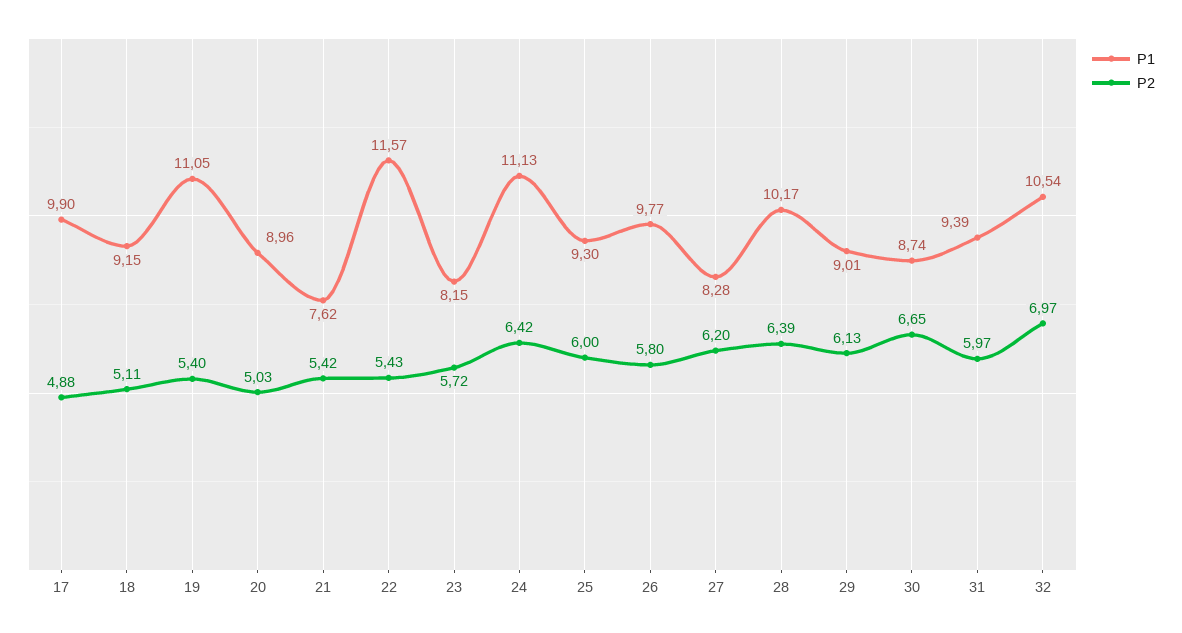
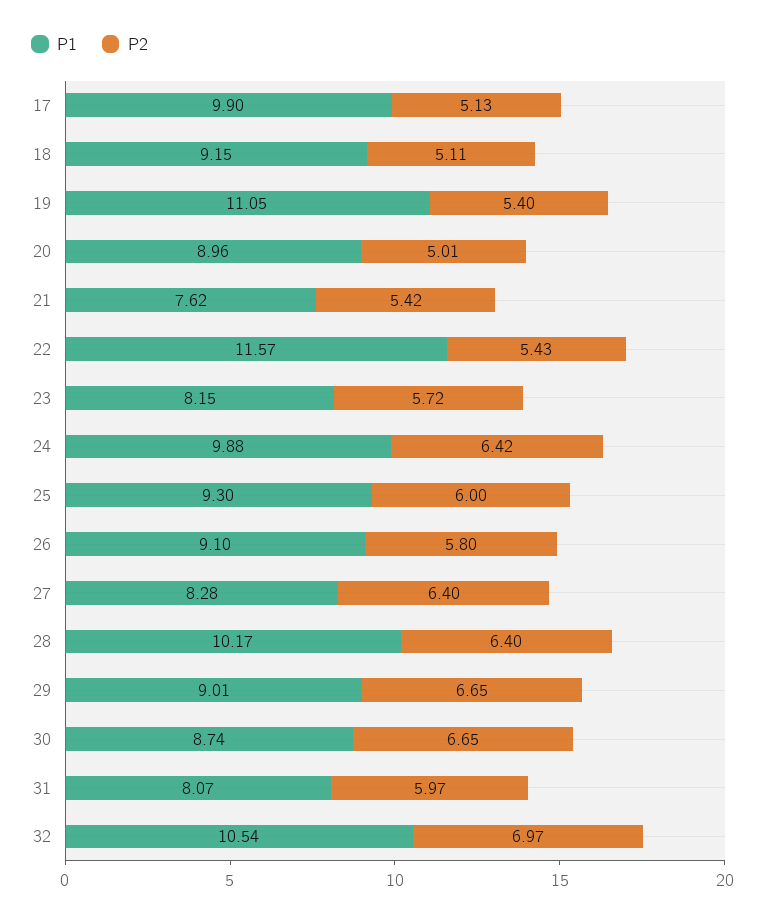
P2, 17: 4.88 -> 5.13
P2, 20: 5.03 -> 5.01
P1, 24: 11.13 -> 9.88
P1, 26: 9.77 -> 9.1
P2, 27: 6.2 -> 6.4
P2, 28: 6.39 -> 6.4
P2, 29: 6.13 -> 6.65
P1, 31: 9.39 -> 8.07

